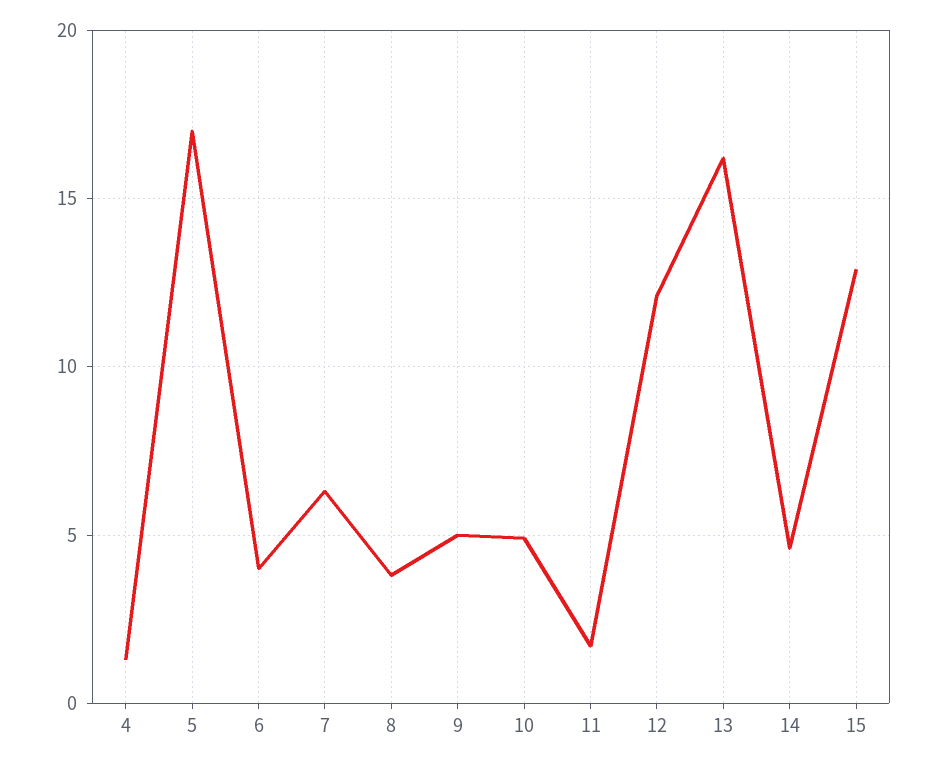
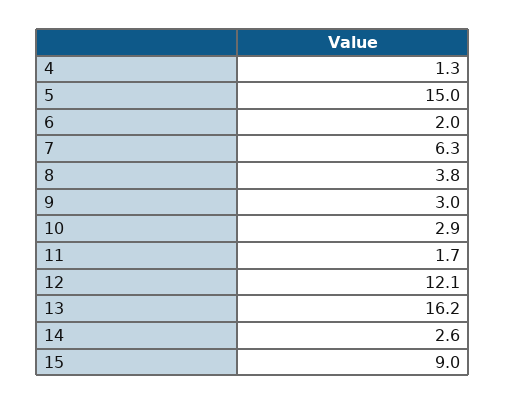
5: 17 -> 15
6: 4 -> 2
9: 5 -> 3
10: 5 -> 2.9
14: 4.5 -> 2.6
15: 13 -> 9

